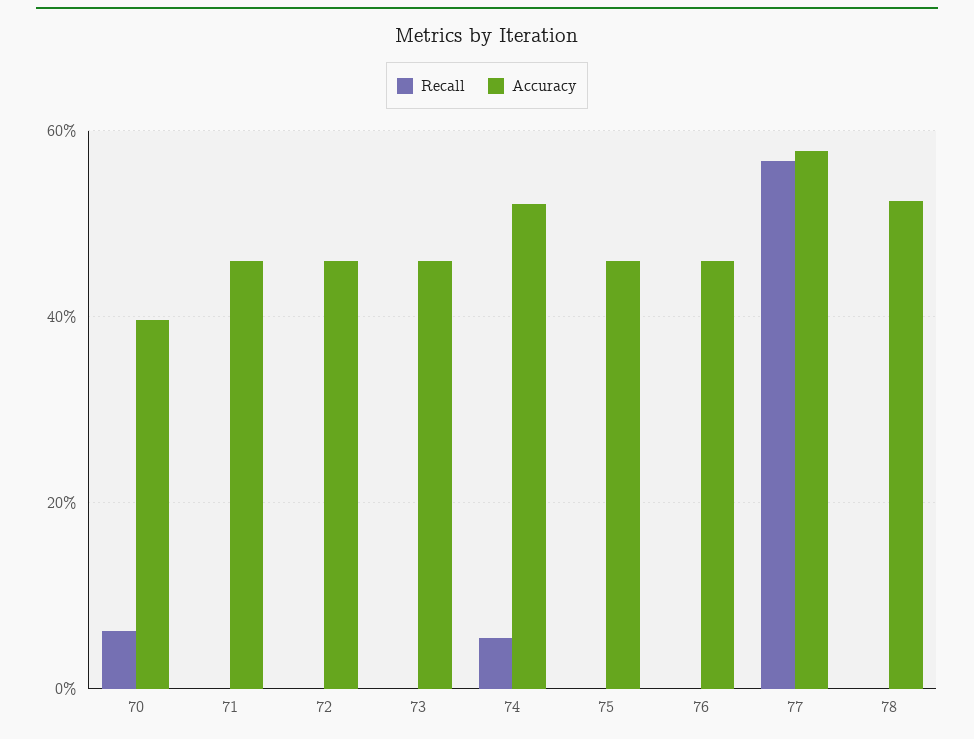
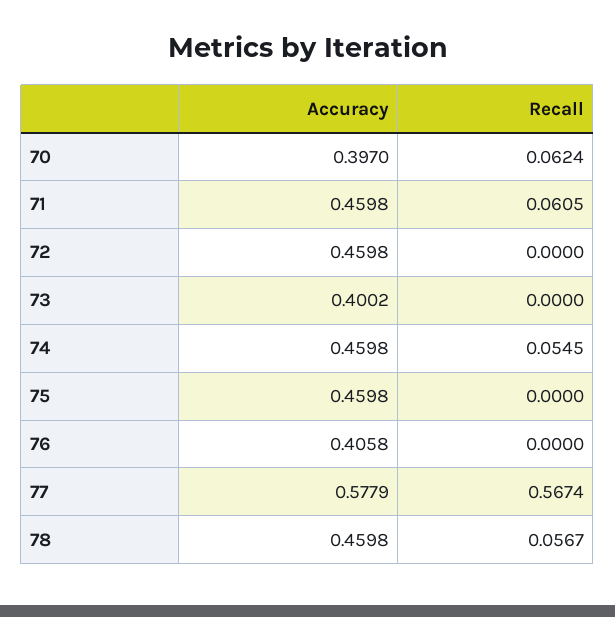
Recall, 71: 0 -> 0.0605
Accuracy, 73: 0.46 -> 0.4002
Accuracy, 74: 0.52 -> 0.4598
Accuracy, 76: 0.46 -> 0.4058
Recall, 78: 0 -> 0.0567
Accuracy, 78: 0.52 -> 0.4598

